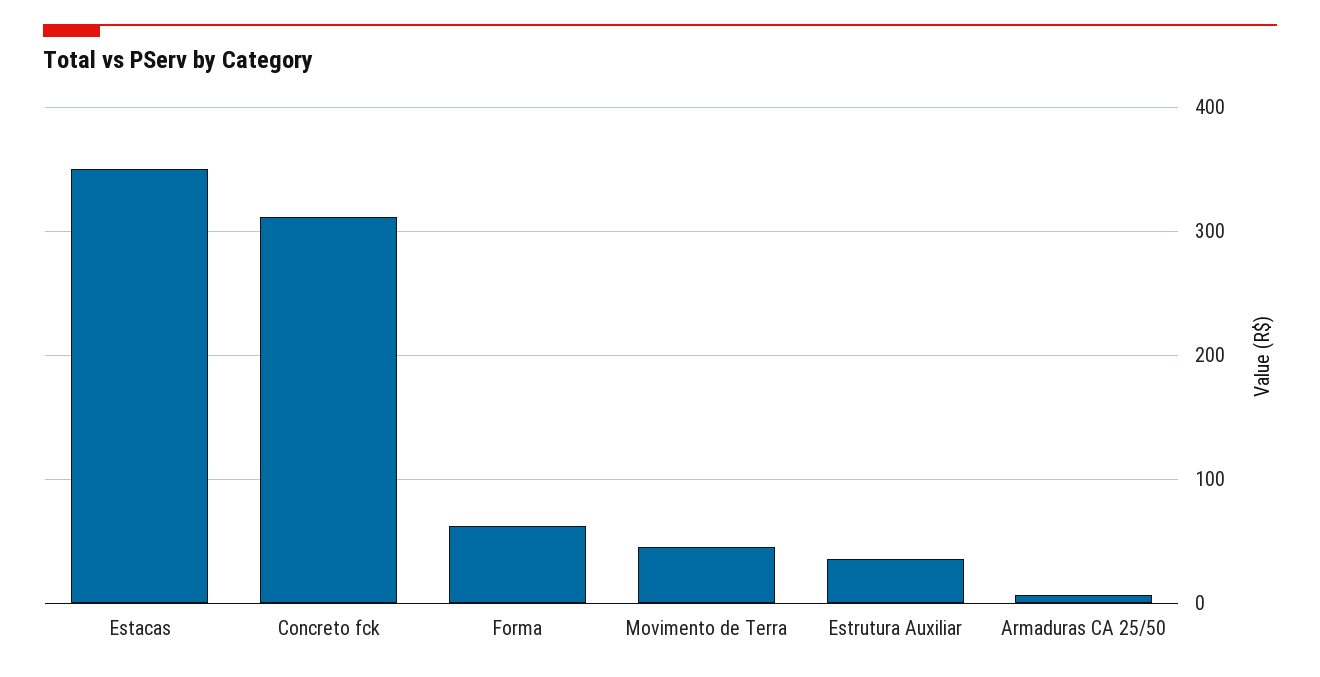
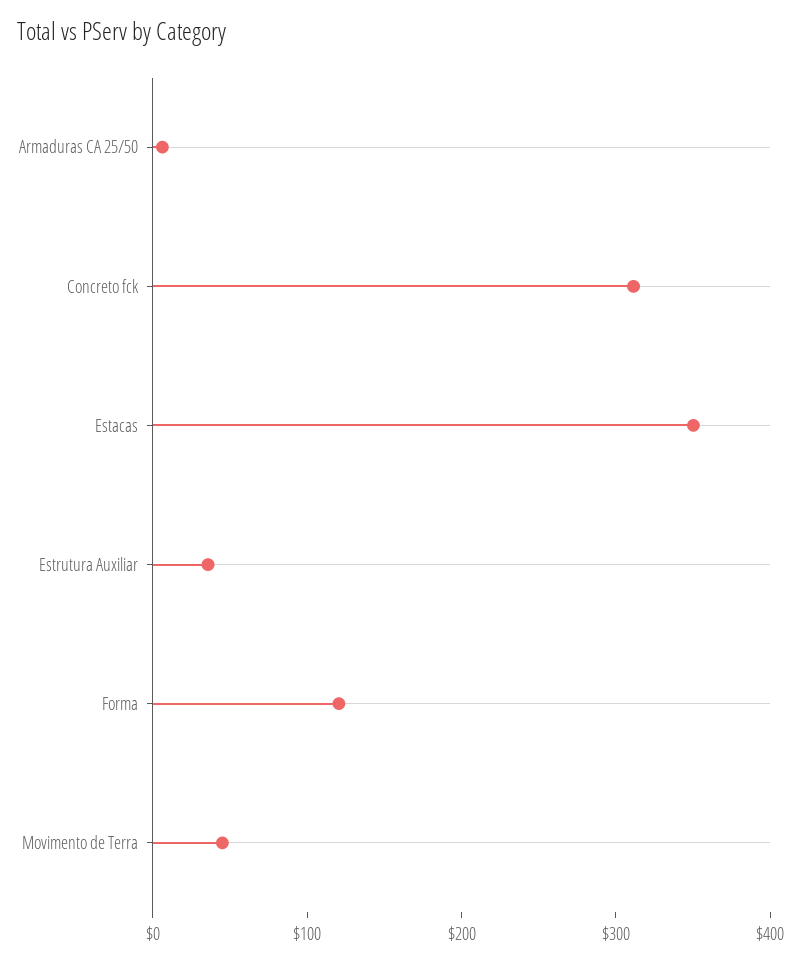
Forma: 60 -> 120

